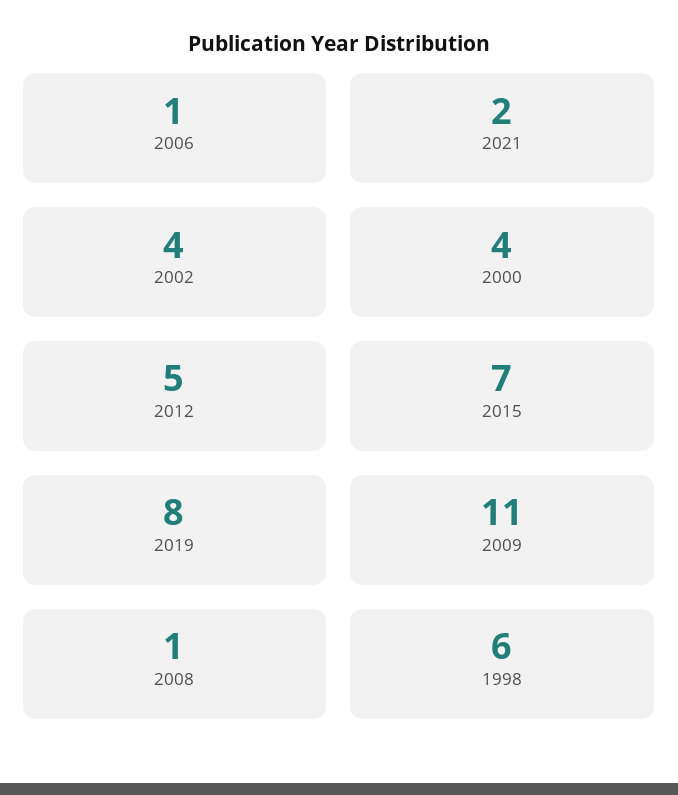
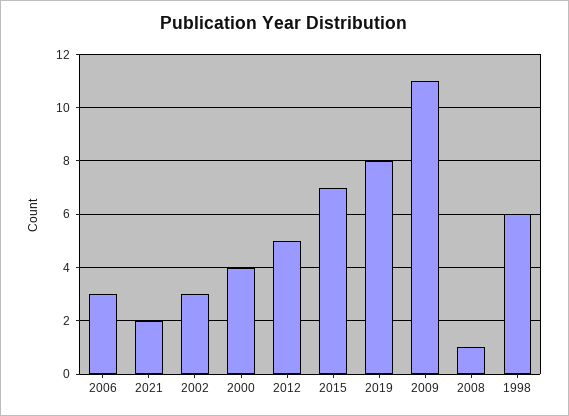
2006: 1 -> 3
2002: 4 -> 3

